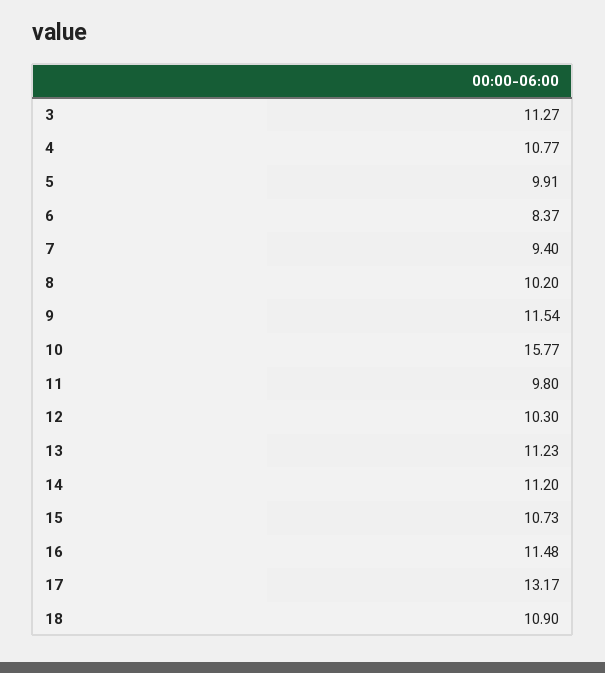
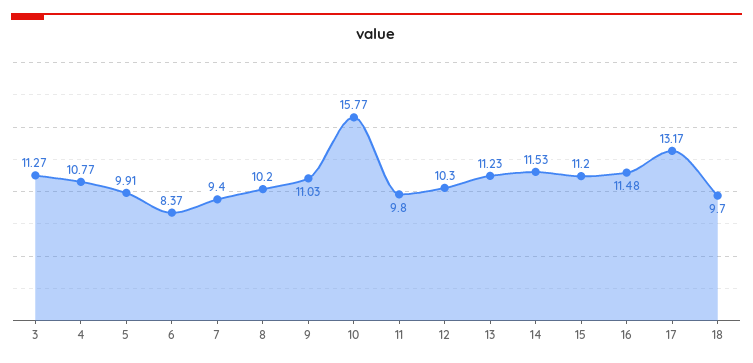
9: 11.54 -> 11.03
14: 11.2 -> 11.53
15: 10.73 -> 11.2
18: 10.9 -> 9.7

